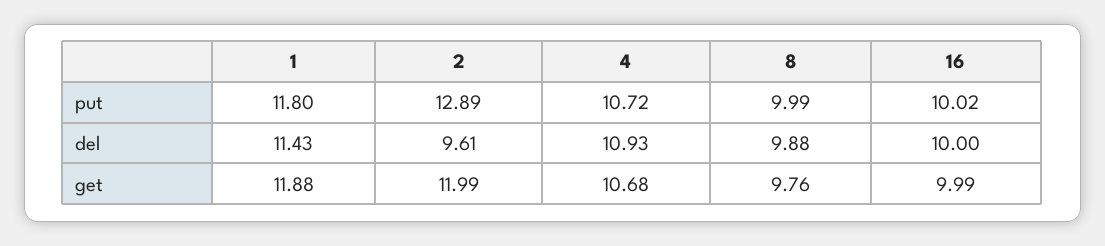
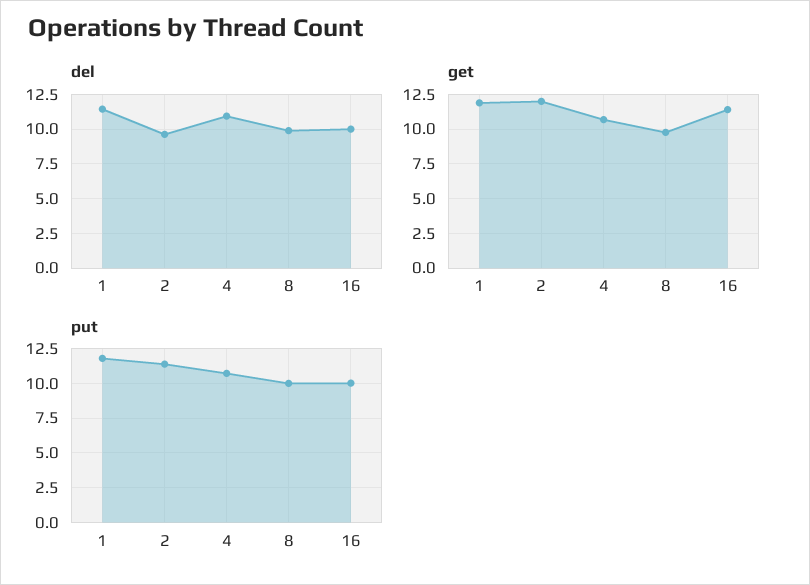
put, 2: 12.89 -> 11.5
get, 16: 9.99 -> 11.5

